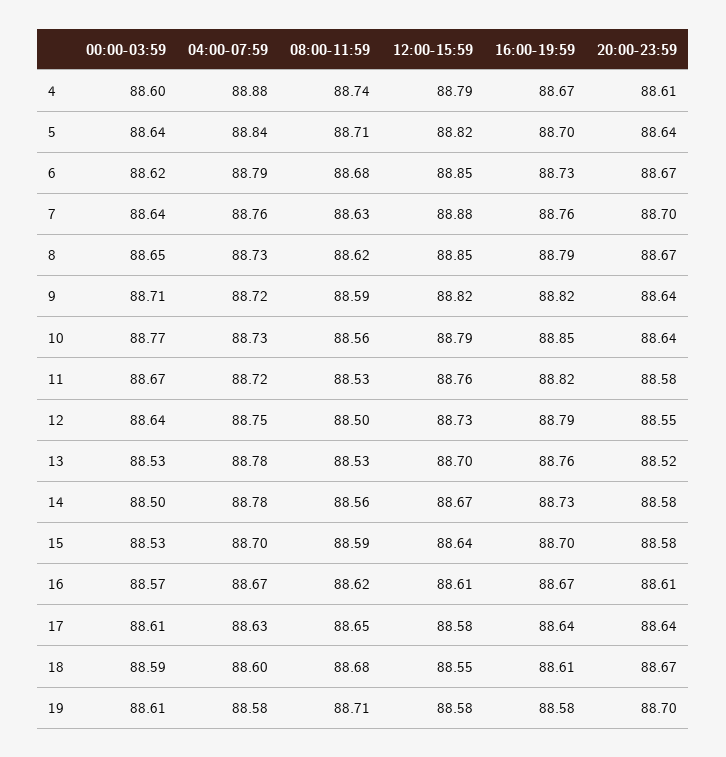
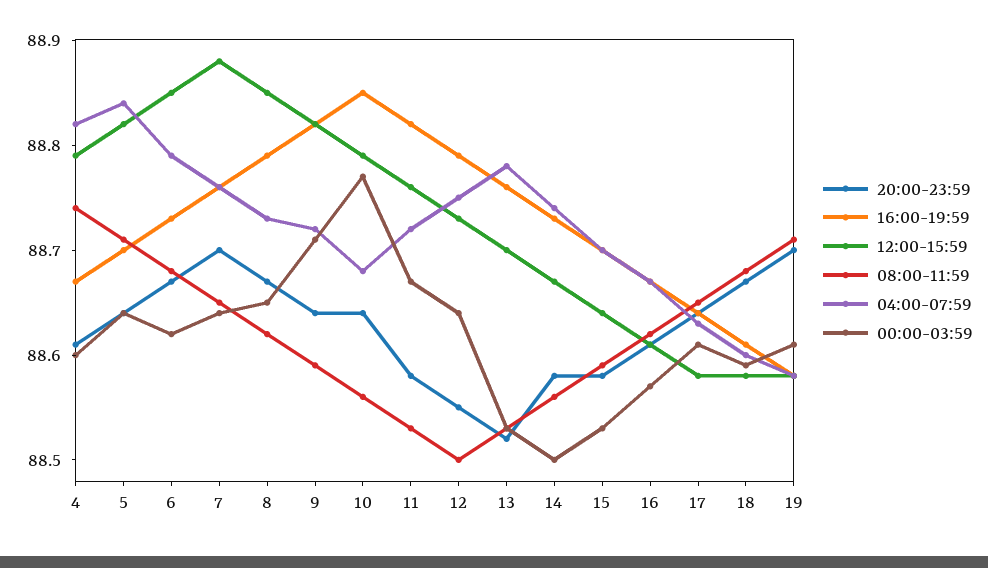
04:00-07:59, 4: 88.88 -> 88.82
08:00-11:59, 7: 88.63 -> 88.65
04:00-07:59, 10: 88.73 -> 88.68
04:00-07:59, 14: 88.78 -> 88.74
12:00-15:59, 18: 88.55 -> 88.58

